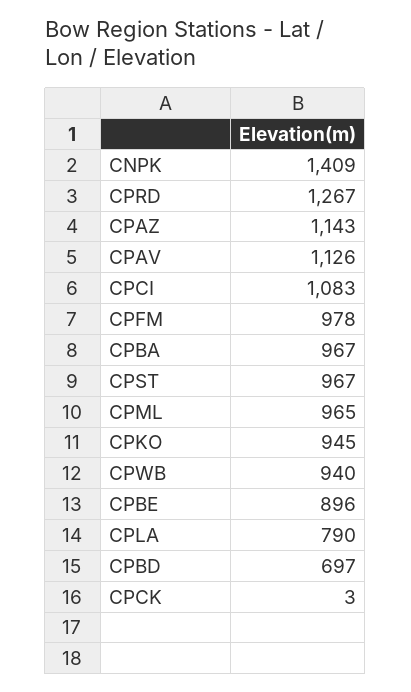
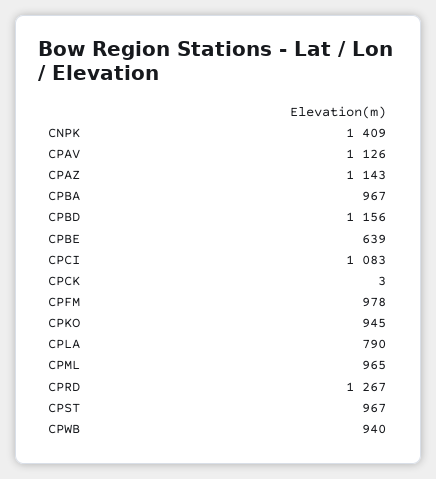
CPBE: 896 -> 639
CPBD: 697 -> 1156

